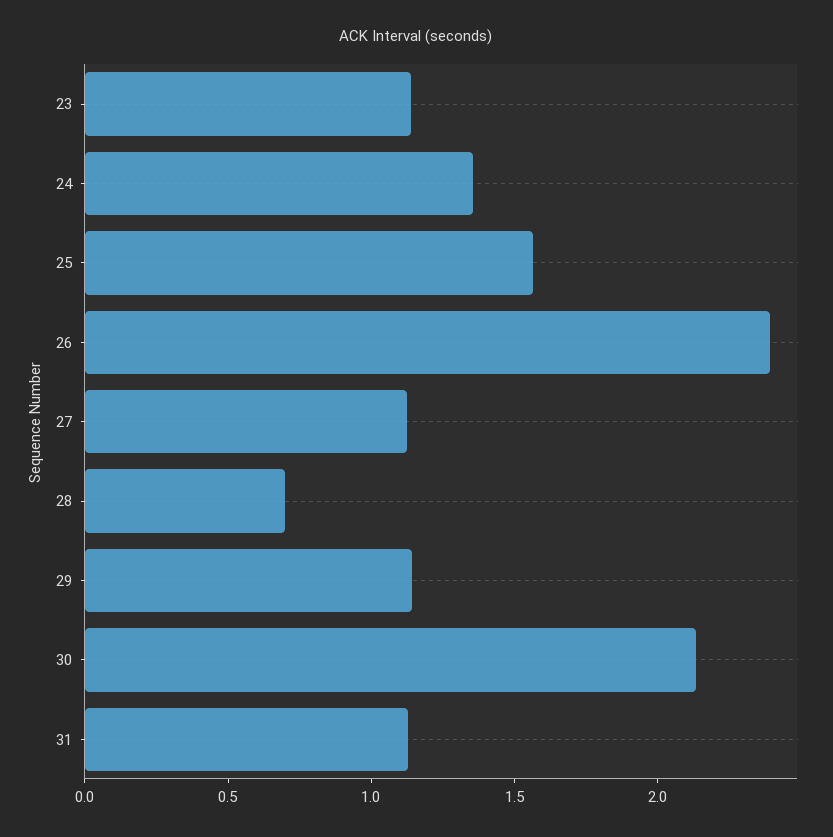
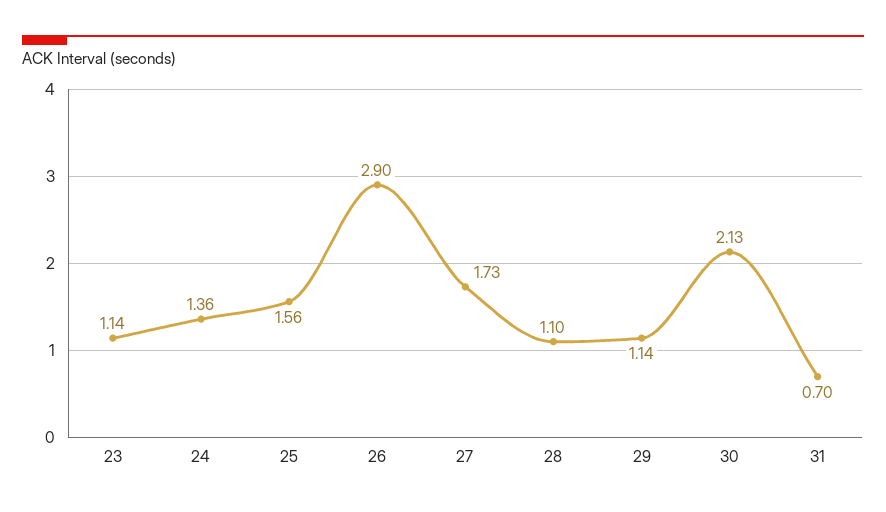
26: 2.4 -> 2.9
27: 1.1 -> 1.73
28: 0.7 -> 1.1
31: 1.1 -> 0.7

